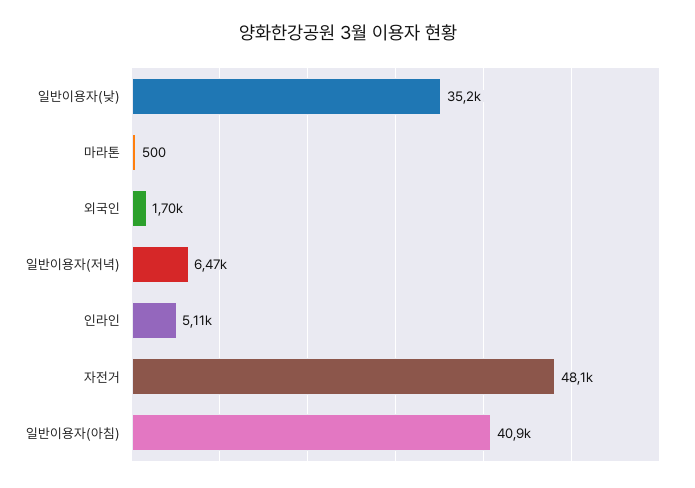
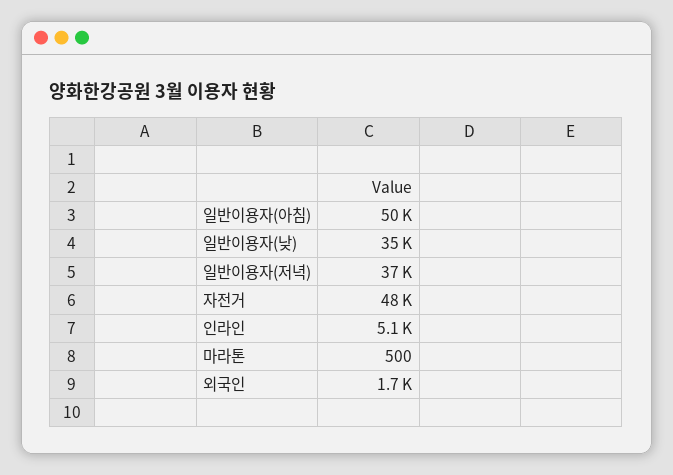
일반이용자(저녁): 6470 -> 37000
일반이용자(아침): 40900 -> 50000

